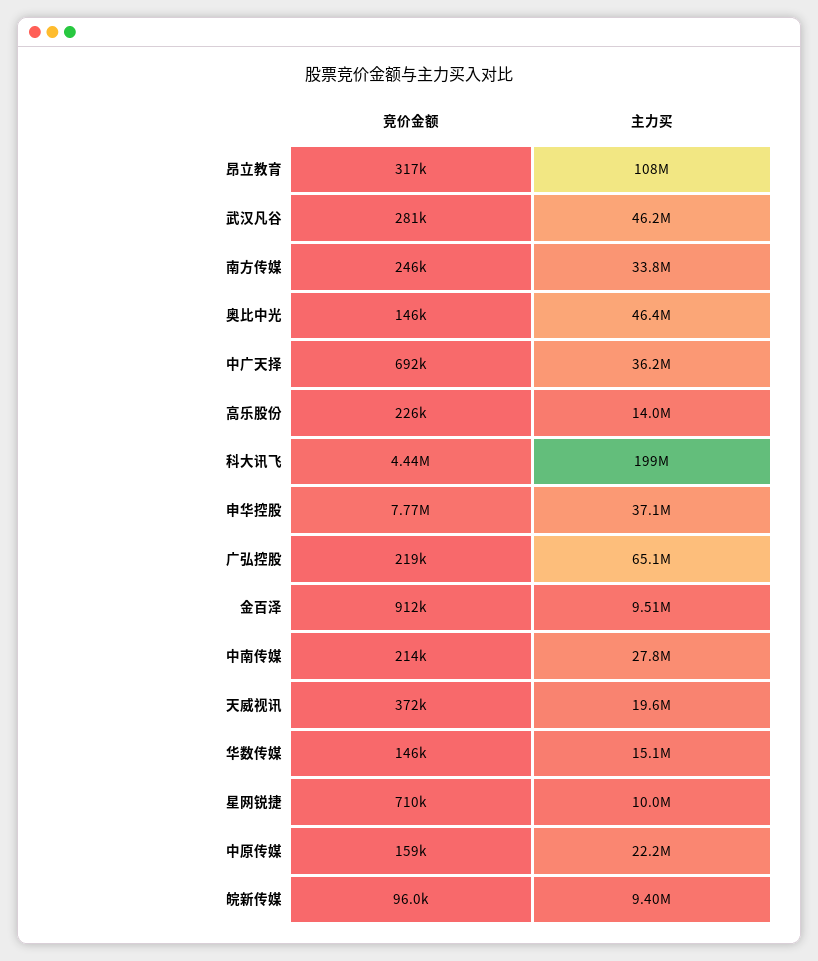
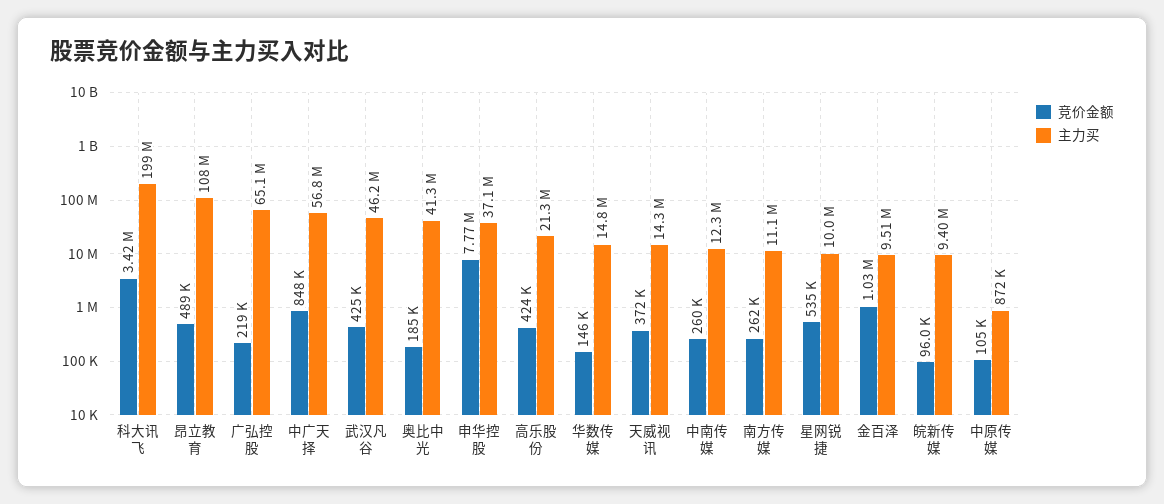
竞价金额, 昂立教育: 317000 -> 489000
竞价金额, 武汉凡谷: 281000 -> 425000
竞价金额, 南方传媒: 246000 -> 262000
主力买, 南方传媒: 33800000 -> 11100000
竞价金额, 奥比中光: 146000 -> 185000
主力买, 奥比中光: 46400000 -> 41300000
竞价金额, 中广天择: 692000 -> 848000
主力买, 中广天择: 36200000 -> 56800000
竞价金额, 高乐股份: 226000 -> 424000
主力买, 高乐股份: 14000000 -> 21300000
竞价金额, 科大讯飞: 4440000 -> 3420000
竞价金额, 金百泽: 912000 -> 1030000
竞价金额, 中南传媒: 214000 -> 260000
主力买, 中南传媒: 27800000 -> 12300000
主力买, 天威视讯: 19600000 -> 14300000
主力买, 华数传媒: 15100000 -> 14800000
竞价金额, 星网锐捷: 710000 -> 535000
竞价金额, 中原传媒: 159000 -> 105000
主力买, 中原传媒: 22200000 -> 872000

